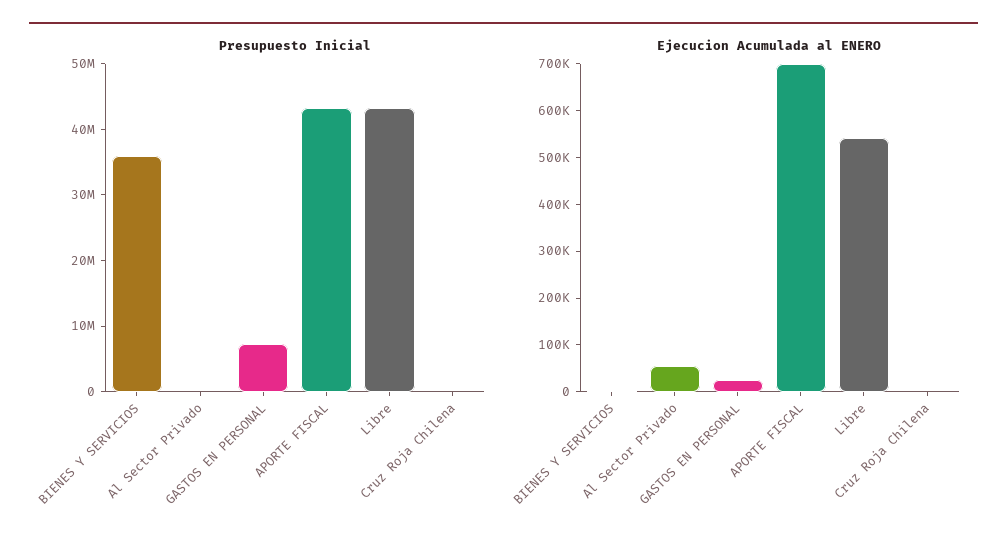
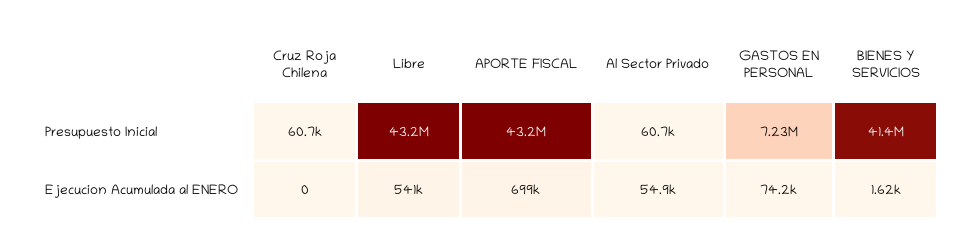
Presupuesto Inicial, BIENES Y SERVICIOS: 36000000 -> 41400000
Ejecucion Acumulada al ENERO, GASTOS EN PERSONAL: 20000 -> 74200

